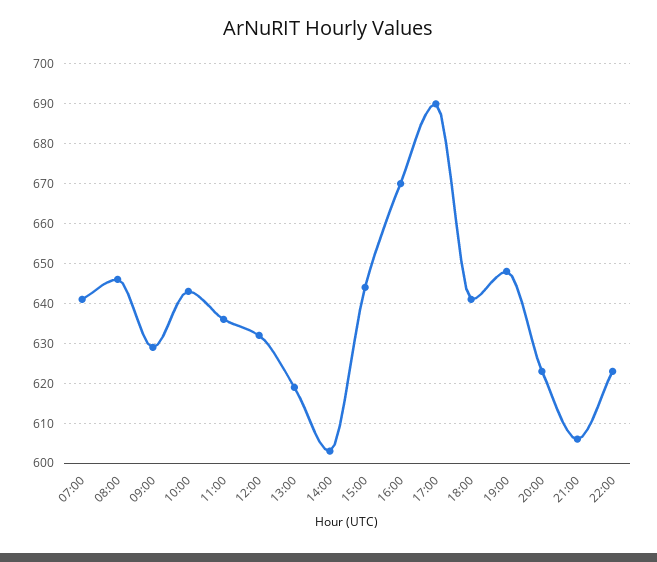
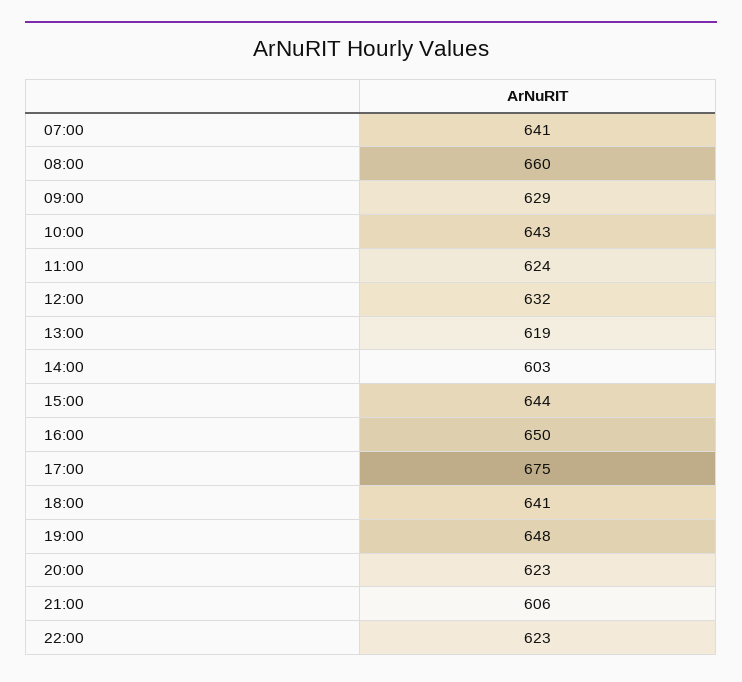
08:00: 645 -> 660
11:00: 635 -> 624
16:00: 670 -> 650
17:00: 690 -> 675

